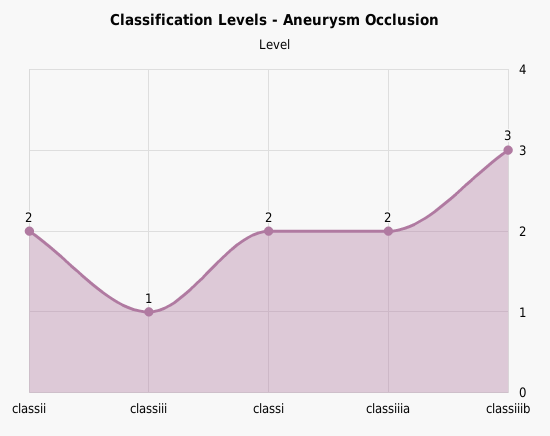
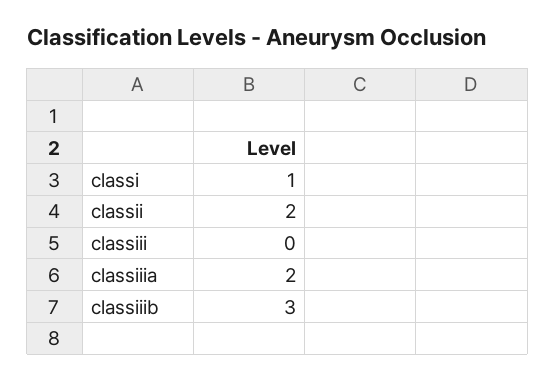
classiii: 1 -> 0
classi: 2 -> 1

